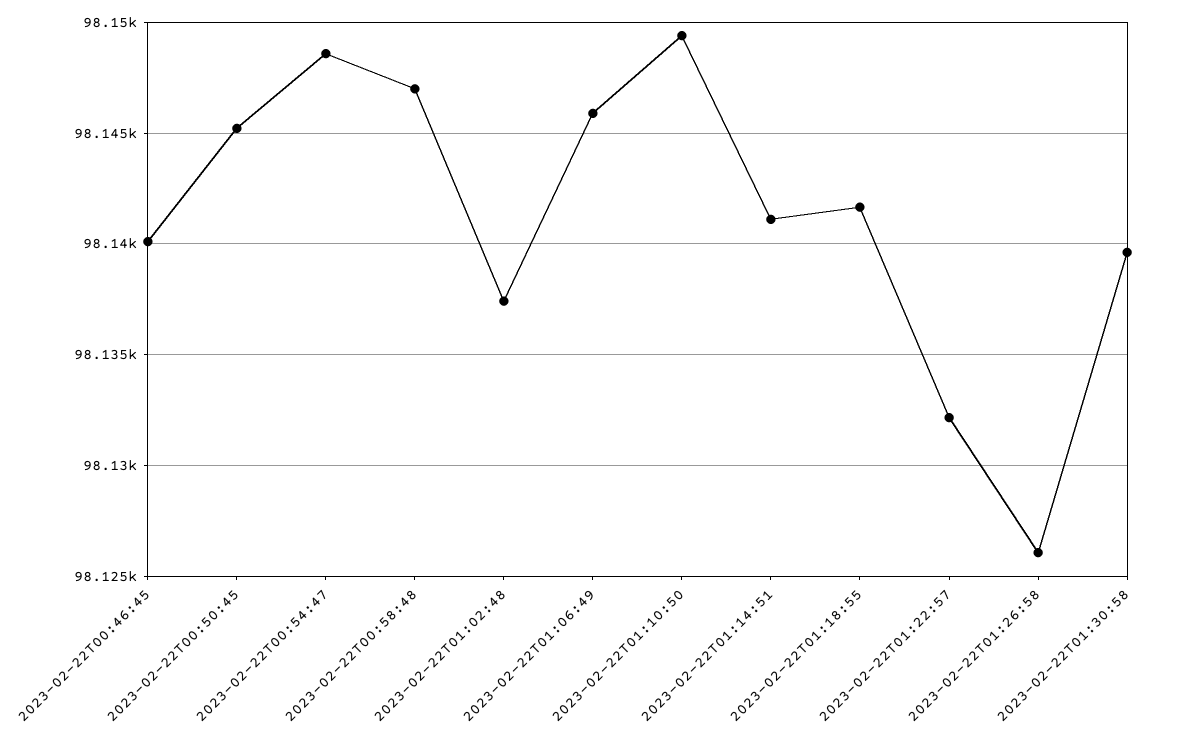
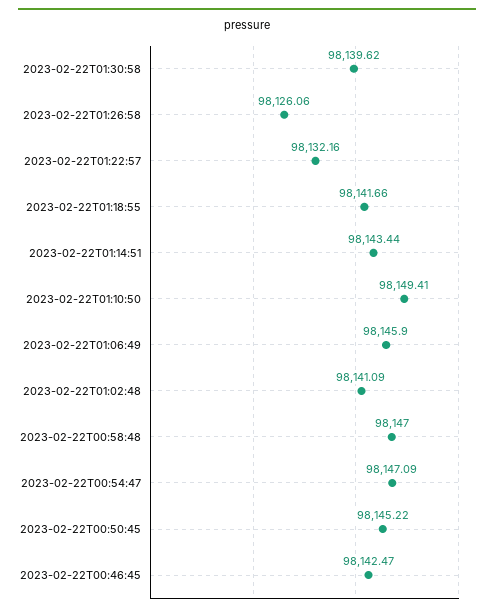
2023-02-22T00:46:45: 98140 -> 98142.47
2023-02-22T00:54:47: 98148.5 -> 98147.09
2023-02-22T01:02:48: 98137.5 -> 98141.09
2023-02-22T01:14:51: 98141 -> 98143.44

